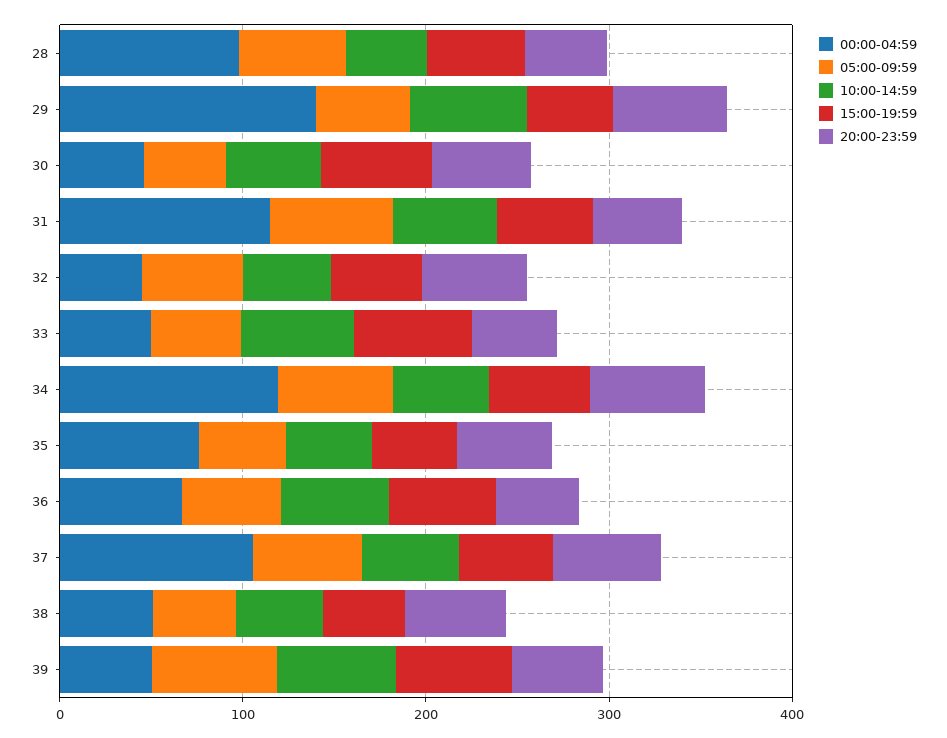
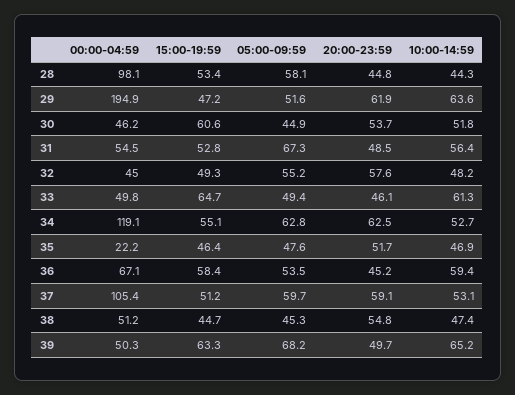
00:00-04:59, 29: 140 -> 194.9
00:00-04:59, 31: 120 -> 54.5
00:00-04:59, 35: 80 -> 22.2

